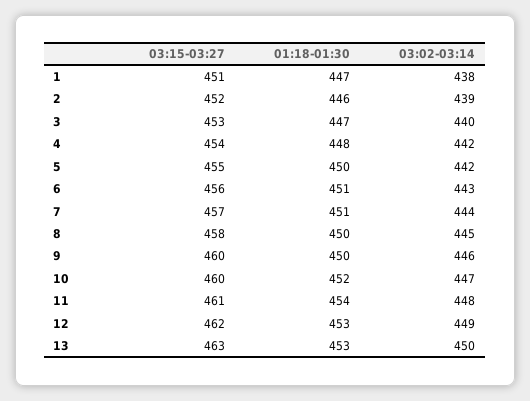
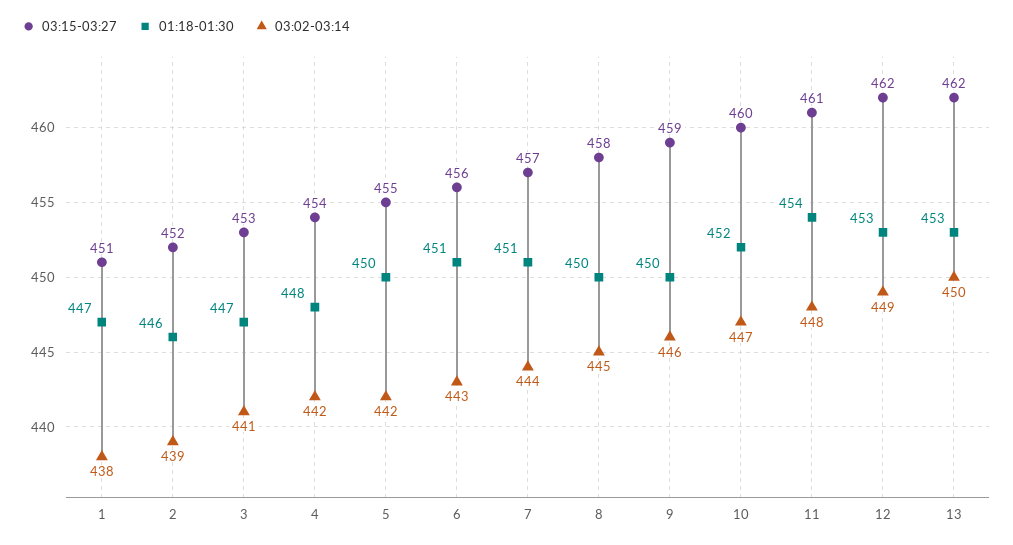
03:02-03:14, 3: 440 -> 441
03:15-03:27, 9: 460 -> 459
03:15-03:27, 13: 463 -> 462

